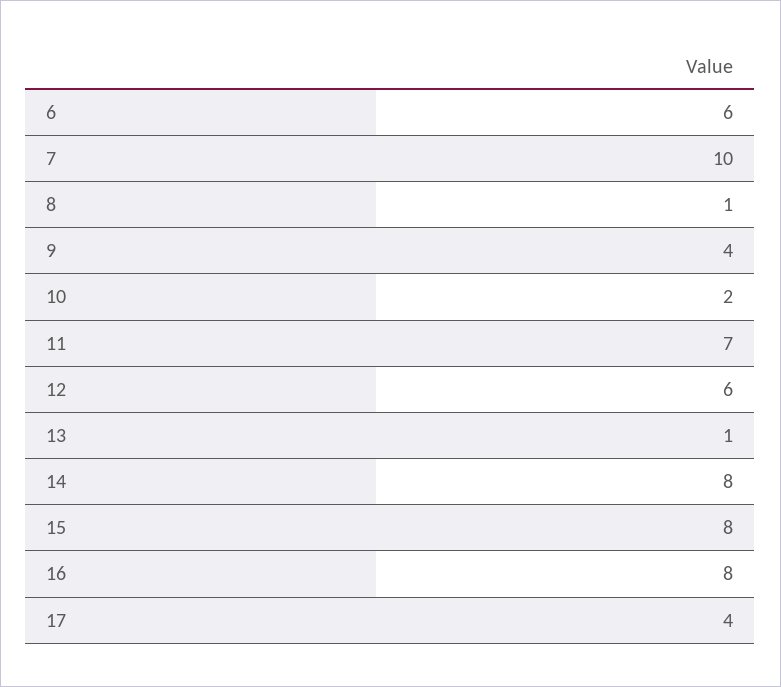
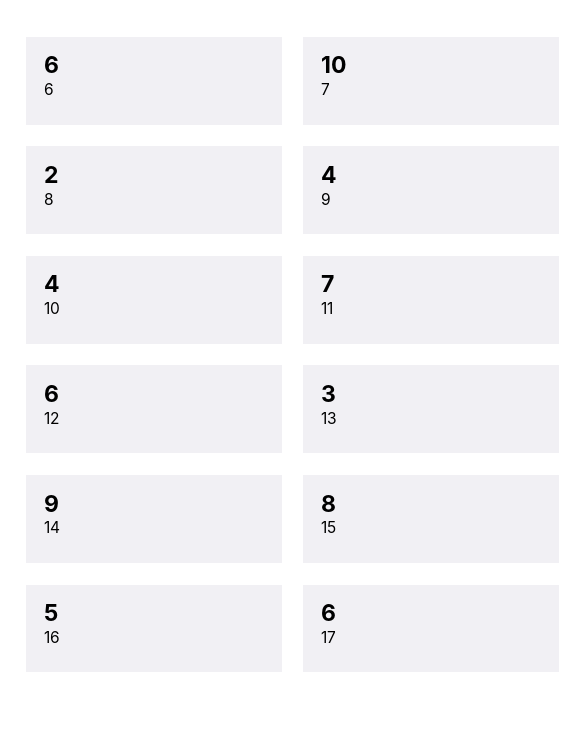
8: 1 -> 2
10: 2 -> 4
13: 1 -> 3
14: 8 -> 9
16: 8 -> 5
17: 4 -> 6

